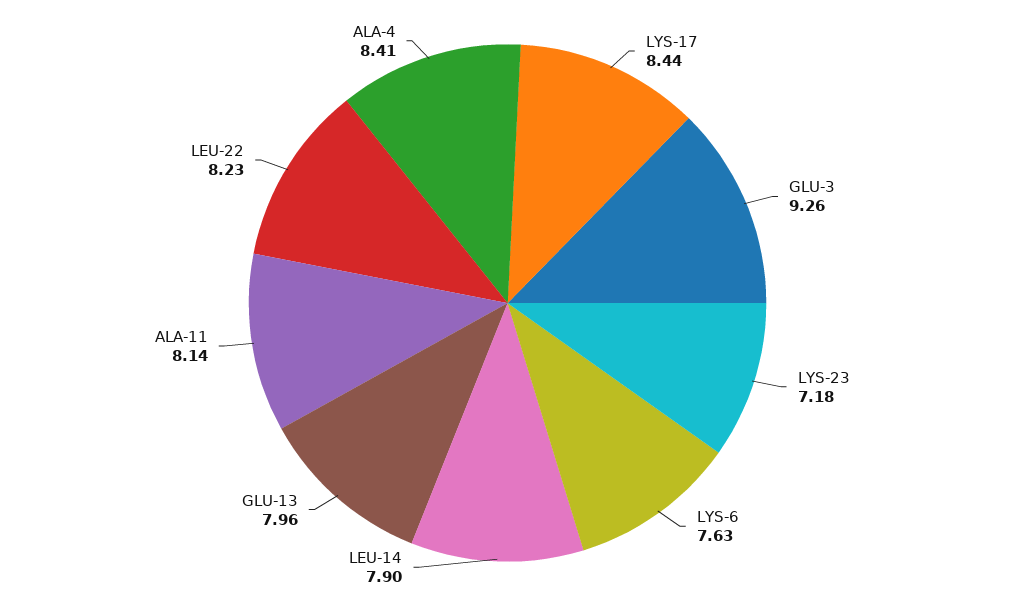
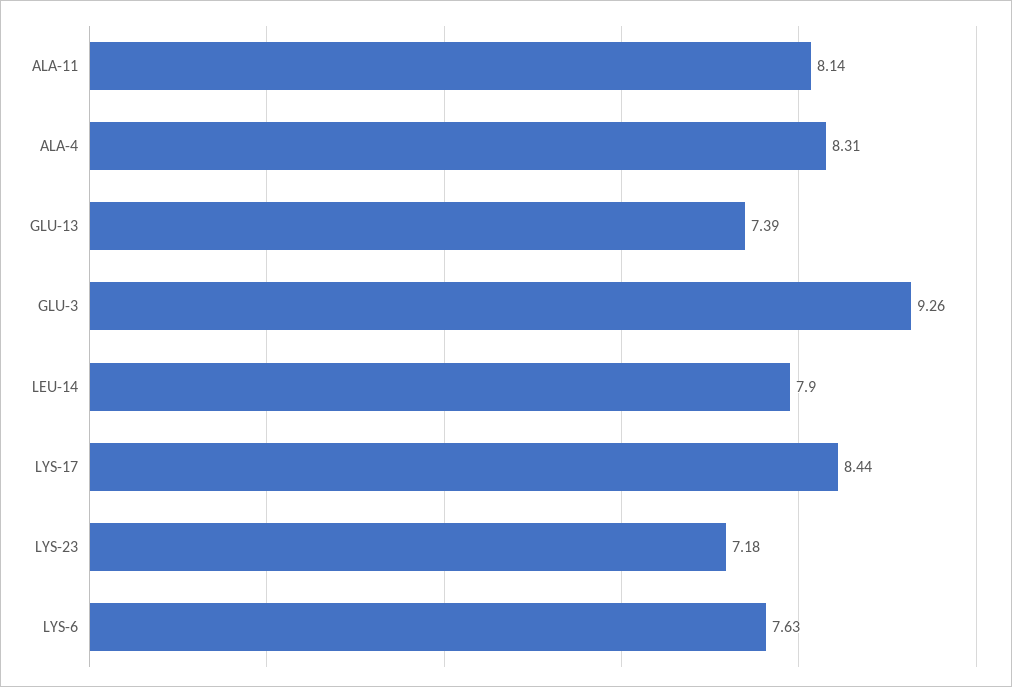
GLU-13: 7.96 -> 7.39
LEU-22: 8.23 -> none
ALA-4: 8.41 -> 8.31

